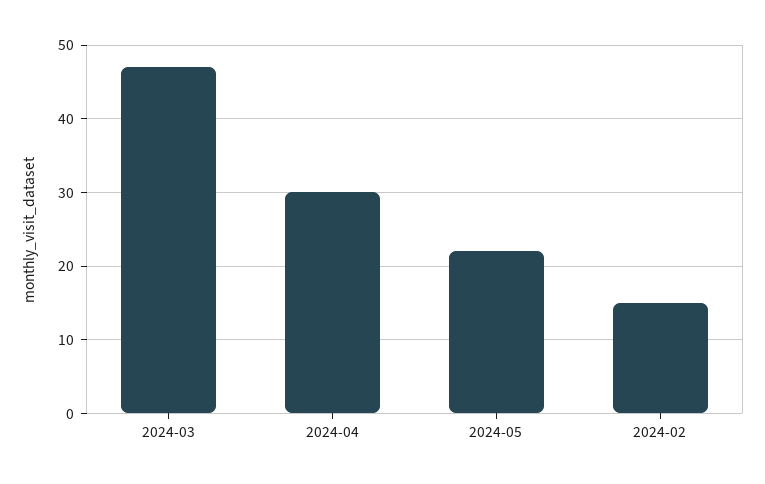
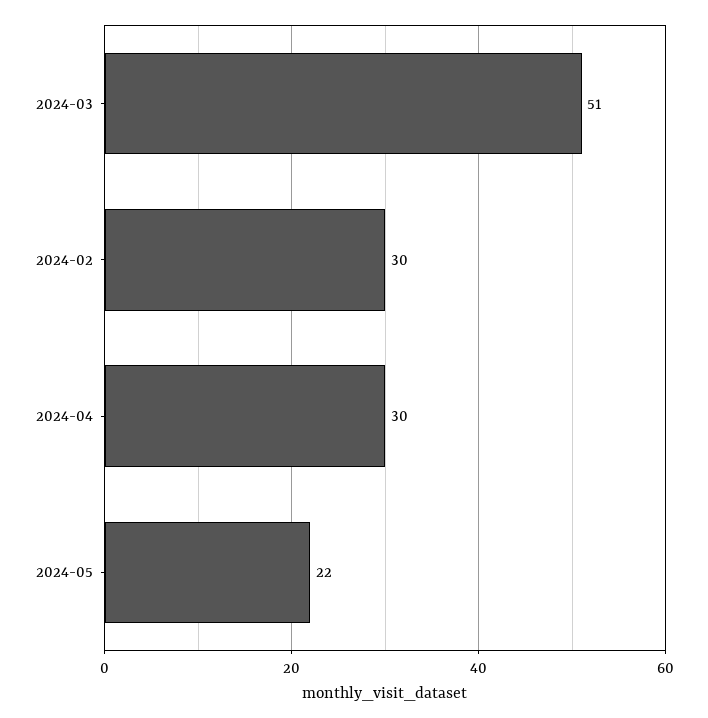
2024-03: 47 -> 51
2024-02: 15 -> 30

